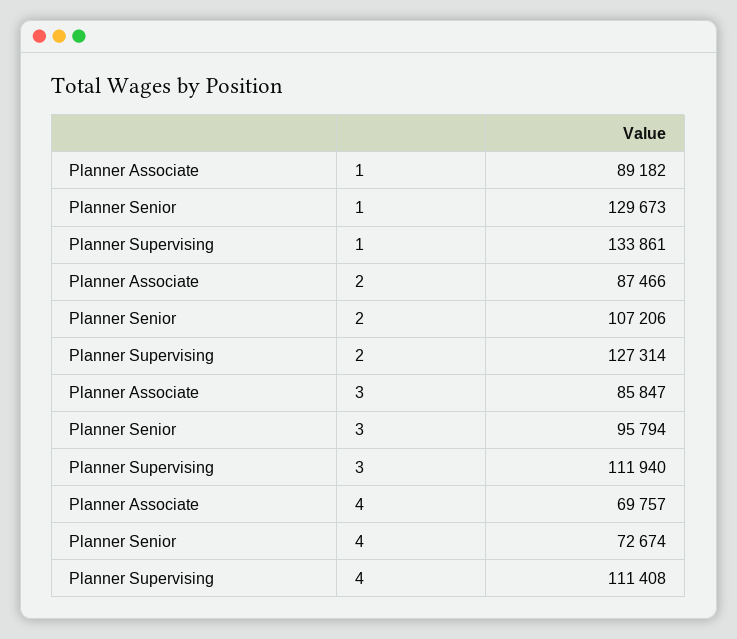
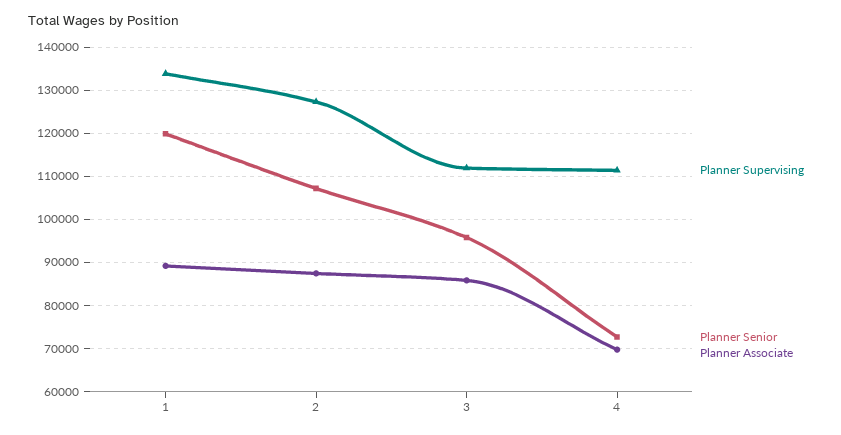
Planner Senior, 1: 129673 -> 120000

